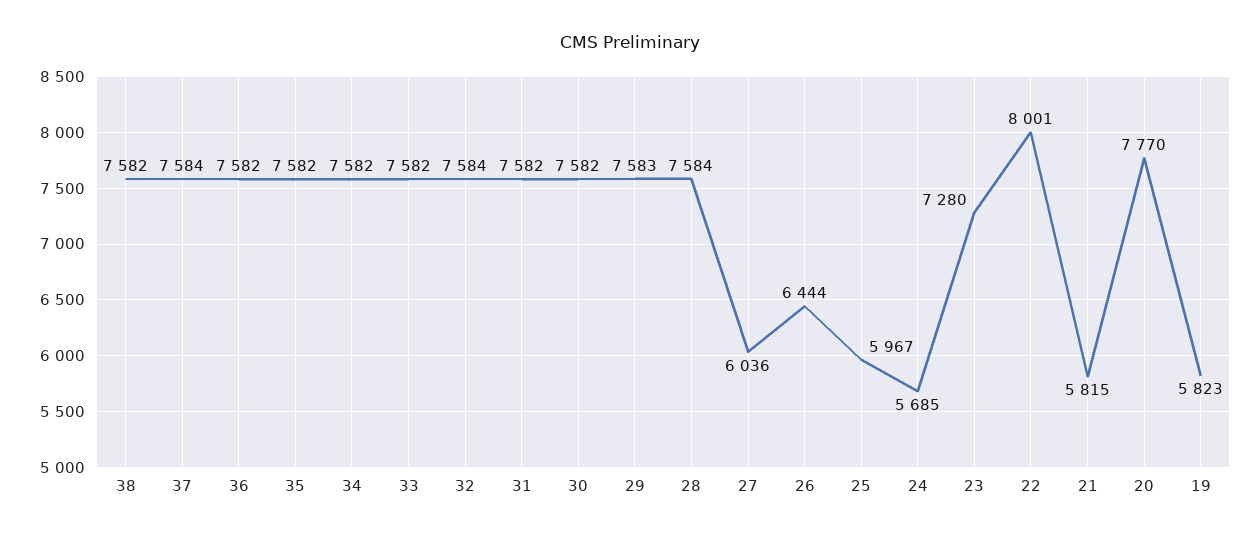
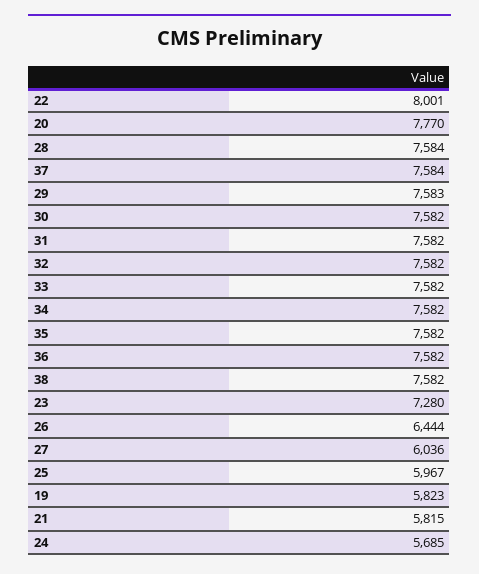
32: 7584 -> 7582

